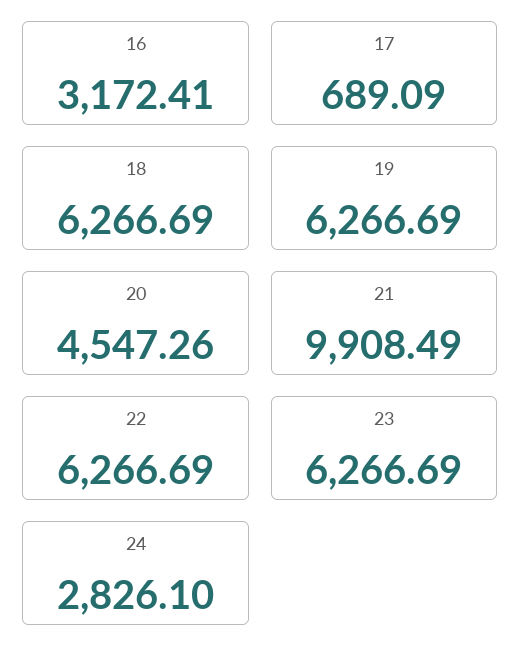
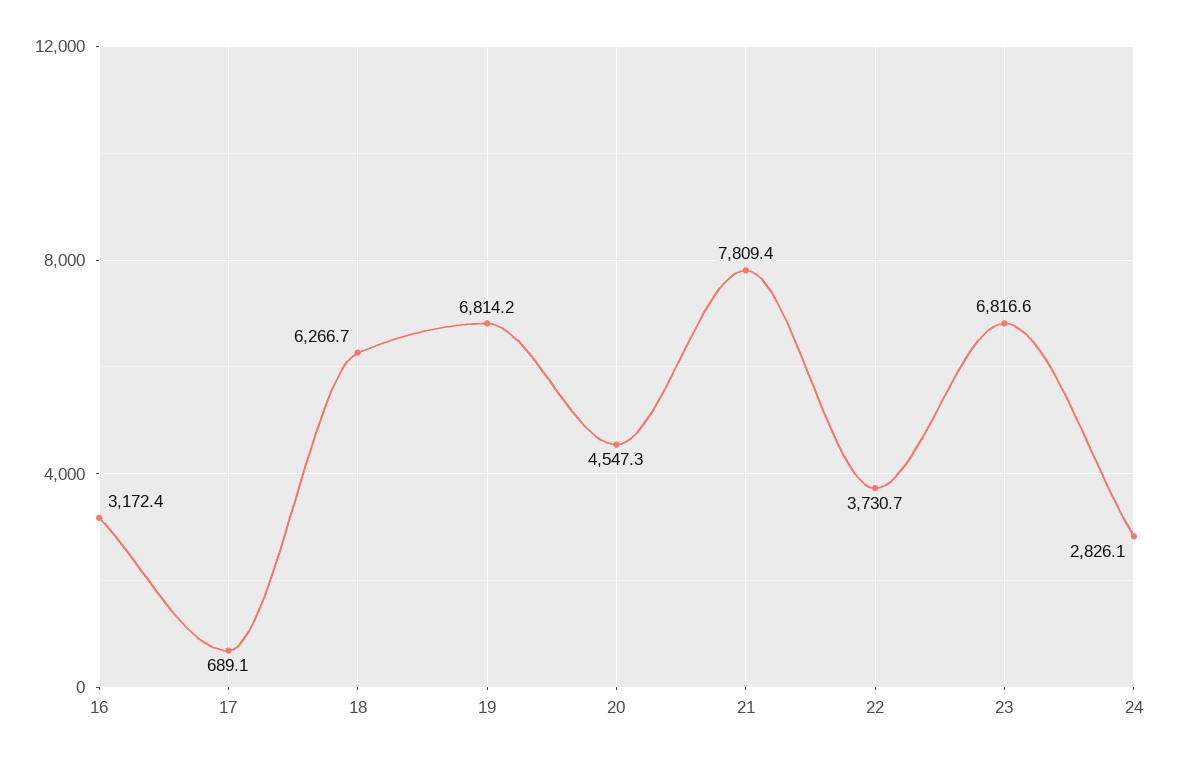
19: 6266.69 -> 6814.2
21: 9908.49 -> 7809.4
22: 6266.69 -> 3730.7
23: 6266.69 -> 6816.6

